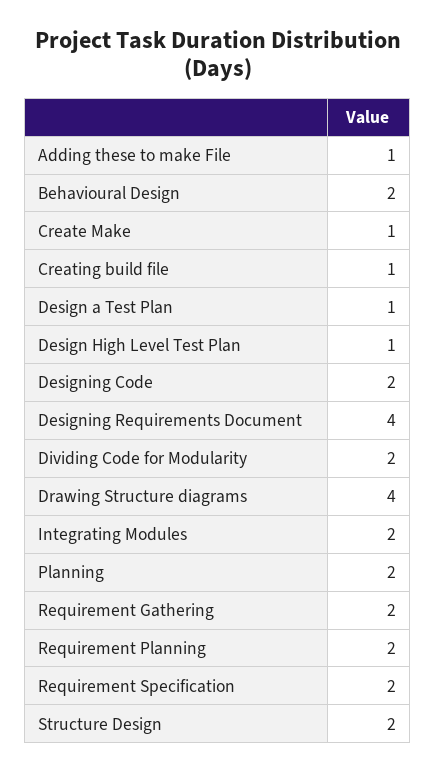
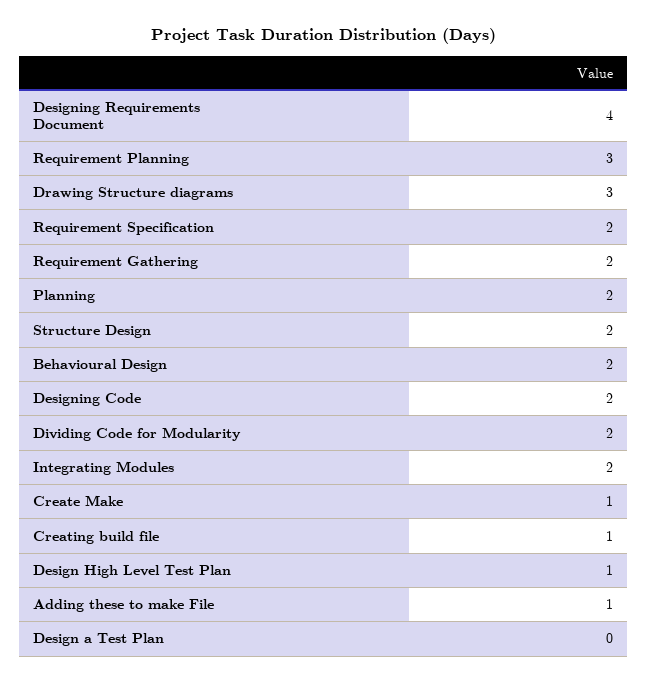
Design a Test Plan: 1 -> 0
Drawing Structure diagrams: 4 -> 3
Requirement Planning: 2 -> 3

